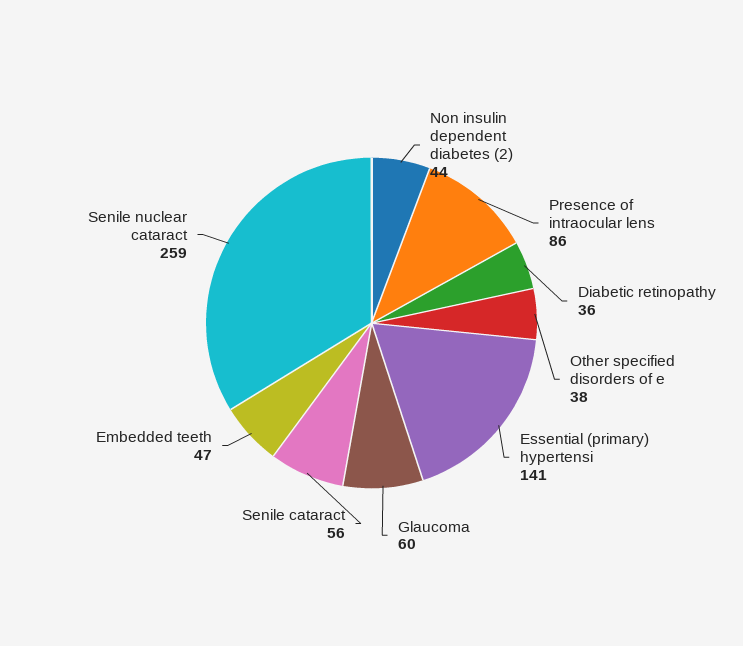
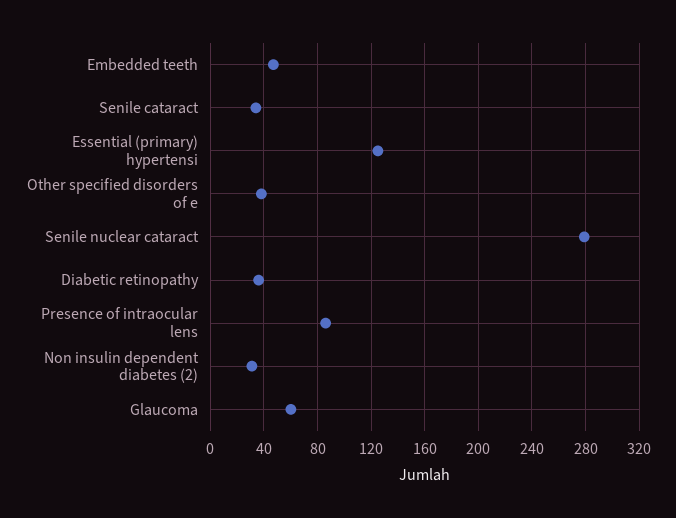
Non insulin dependent diabetes (2): 44 -> 30
Essential (primary) hypertensi: 141 -> 125
Senile cataract: 56 -> 35
Senile nuclear cataract: 259 -> 280

